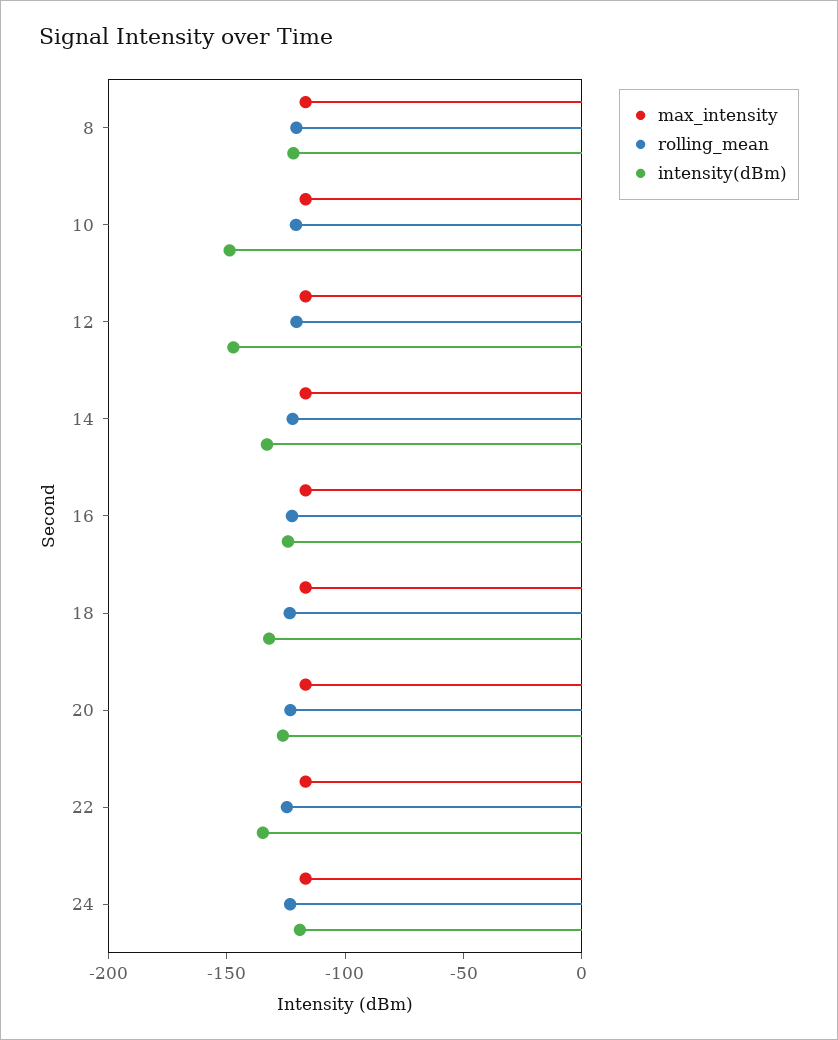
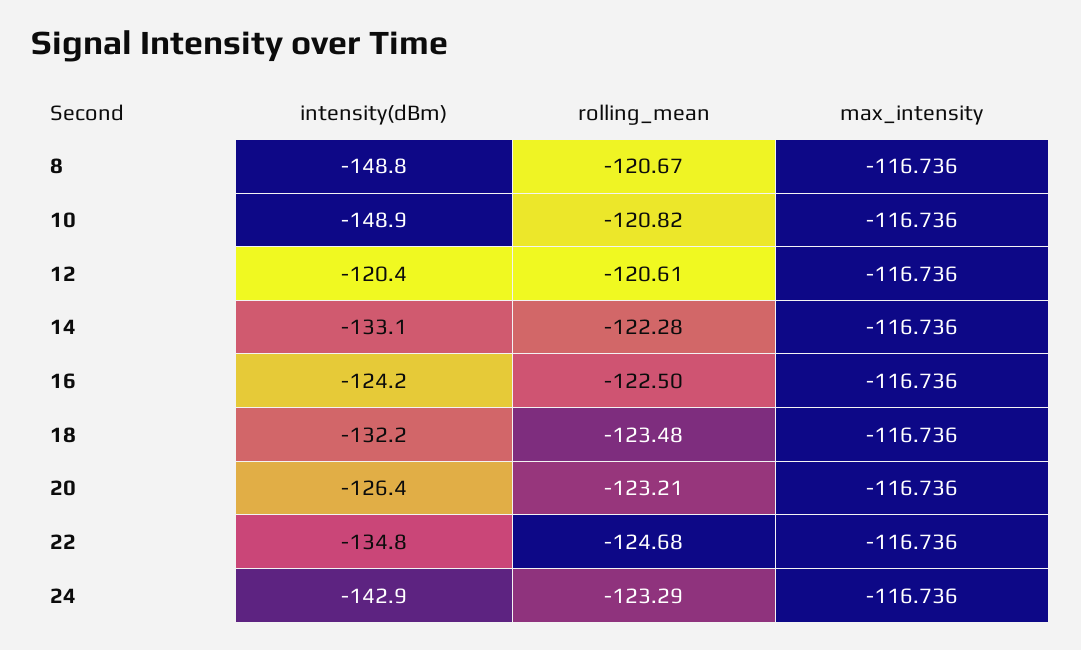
intensity(dBm), 8: -120 -> -148.8
intensity(dBm), 12: -150 -> -120.4
intensity(dBm), 24: -120 -> -142.9

